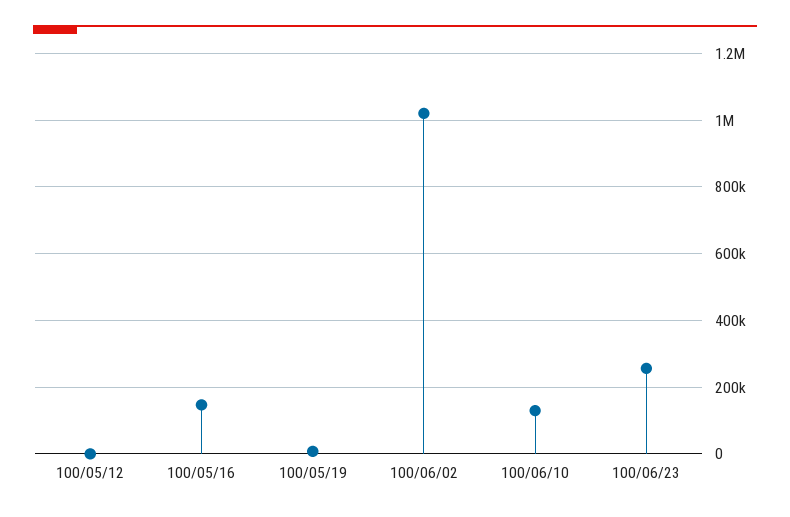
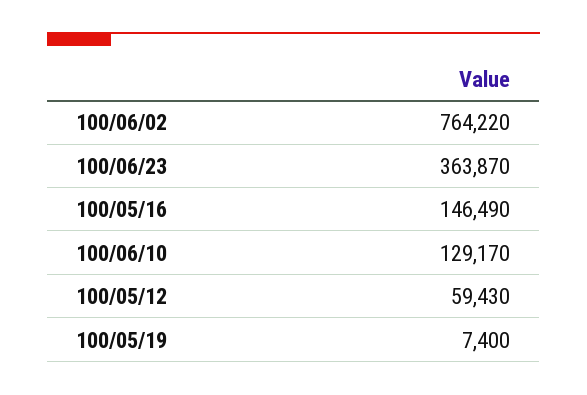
100/05/12: 0 -> 59430
100/06/02: 1020000 -> 764220
100/06/23: 260000 -> 363870

